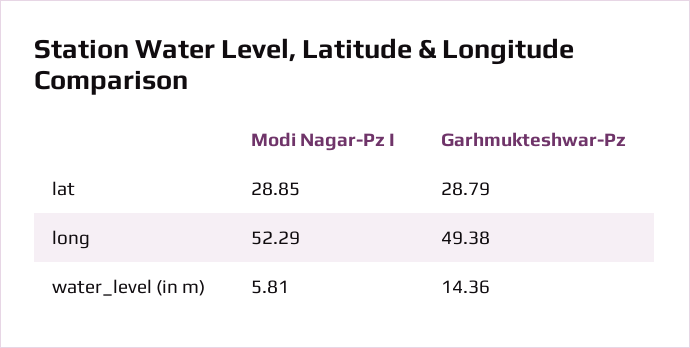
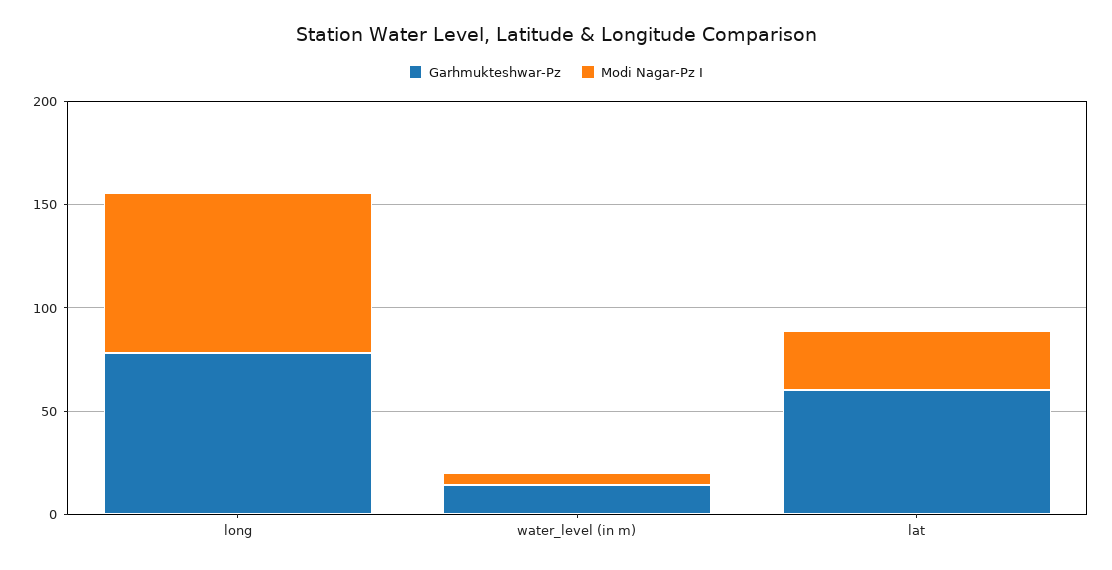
Garhmukteshwar-Pz, lat: 28.79 -> 60
Modi Nagar-Pz I, long: 52.29 -> 80
Garhmukteshwar-Pz, long: 49.38 -> 80

